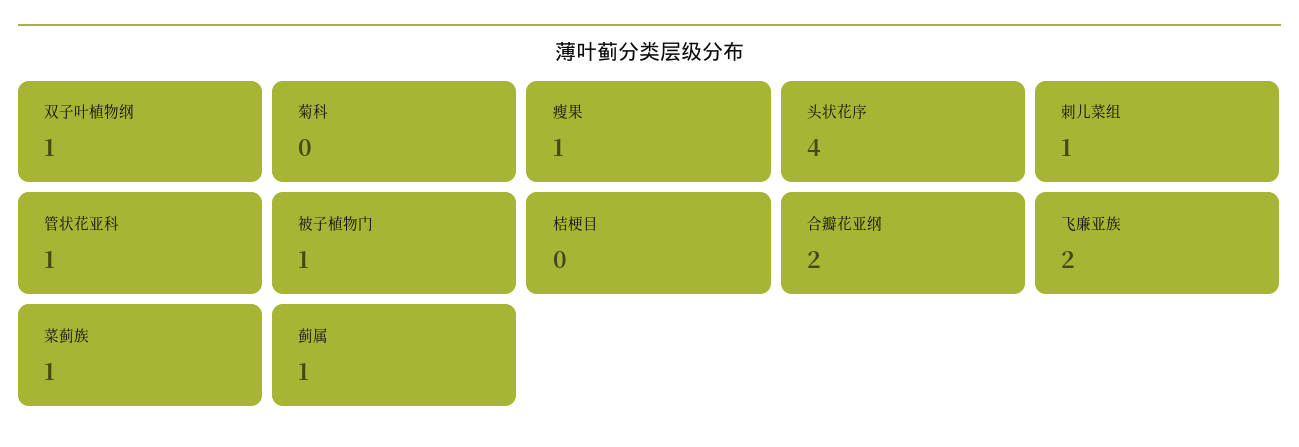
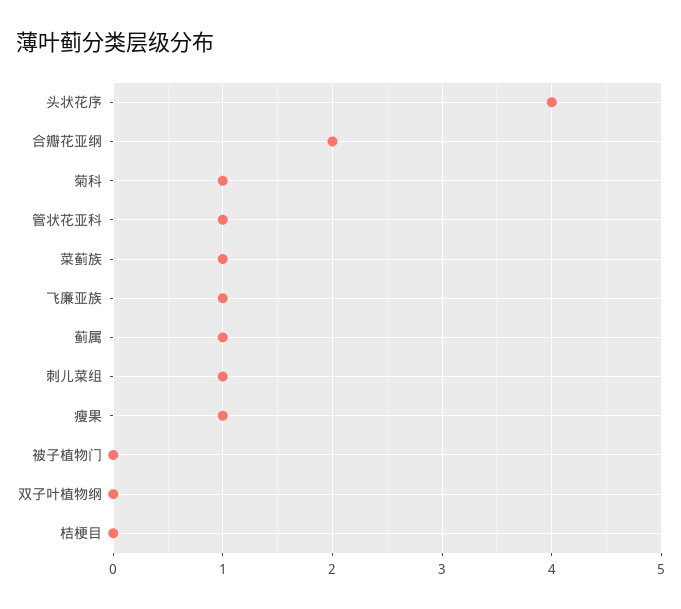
双子叶植物纲: 1 -> 0
菊科: 0 -> 1
被子植物门: 1 -> 0
飞廉亚族: 2 -> 1

